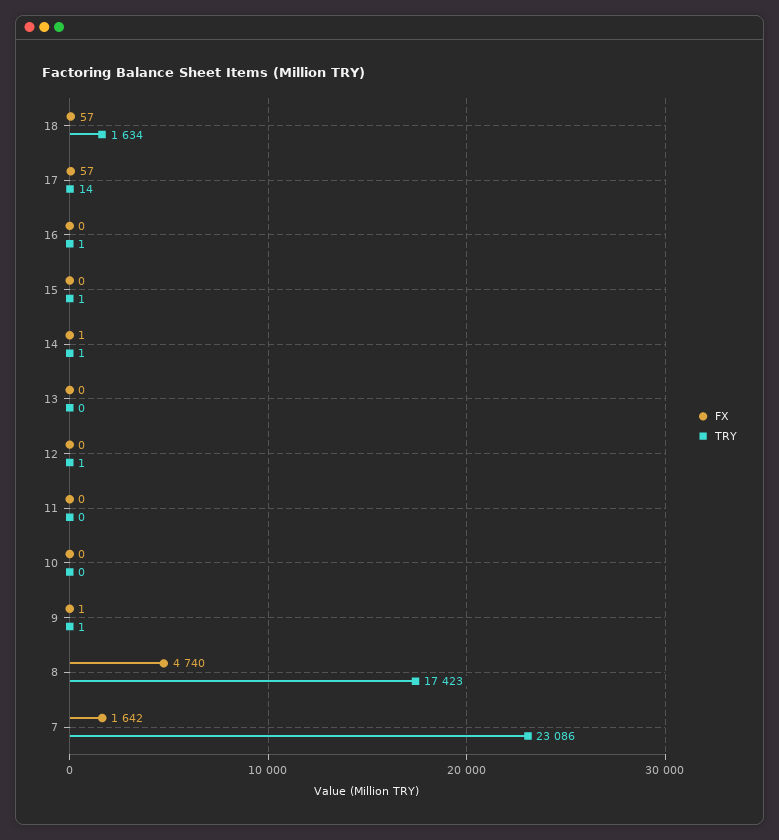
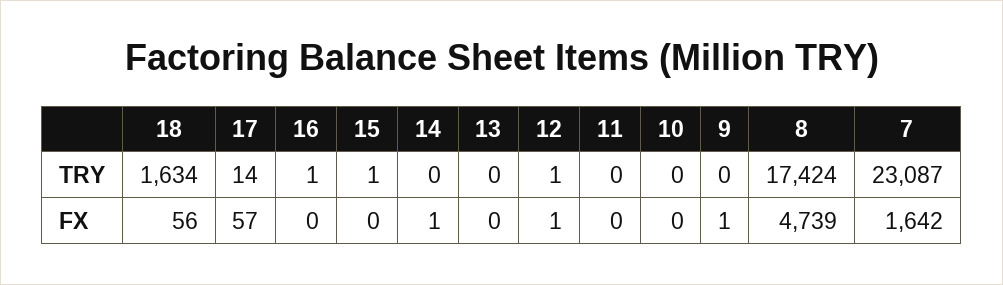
FX, 18: 57 -> 56
TRY, 14: 1 -> 0
FX, 12: 0 -> 1
TRY, 9: 1 -> 0
FX, 8: 4740 -> 4739
TRY, 8: 17423 -> 17424
TRY, 7: 23086 -> 23087

